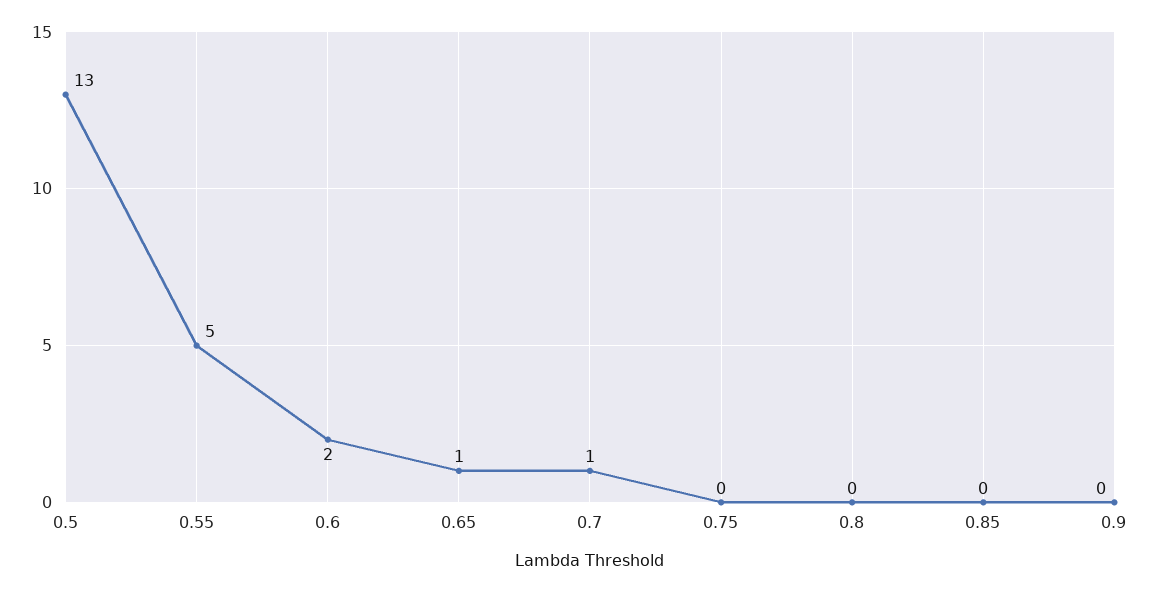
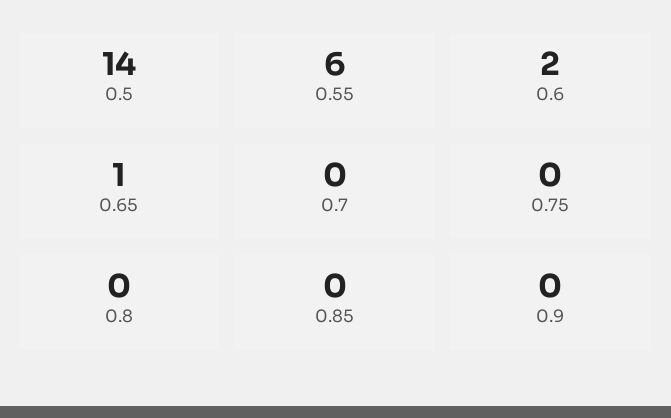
0.5: 13 -> 14
0.55: 5 -> 6
0.7: 1 -> 0

